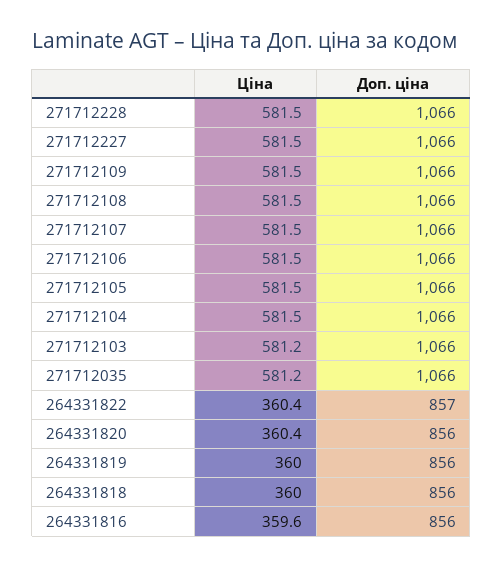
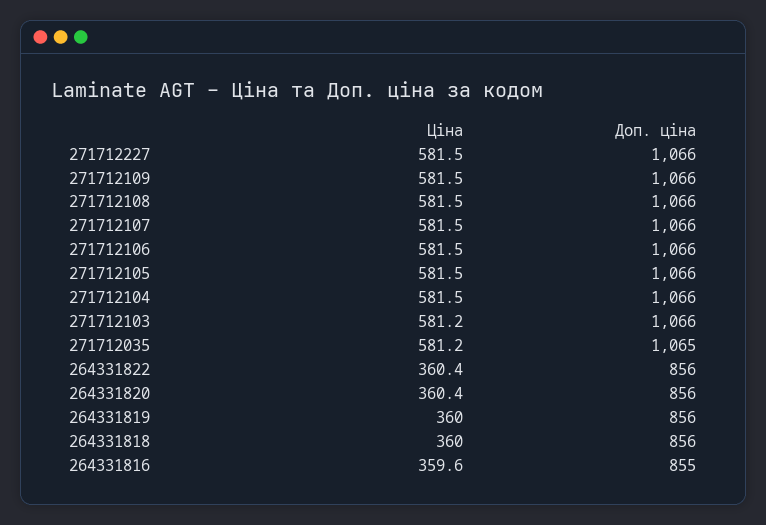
Ціна, 271712228: 581.5 -> none
Доп. ціна, 271712228: 1066 -> none
Доп. ціна, 271712035: 1066 -> 1065
Доп. ціна, 264331822: 857 -> 856
Доп. ціна, 264331816: 856 -> 855

